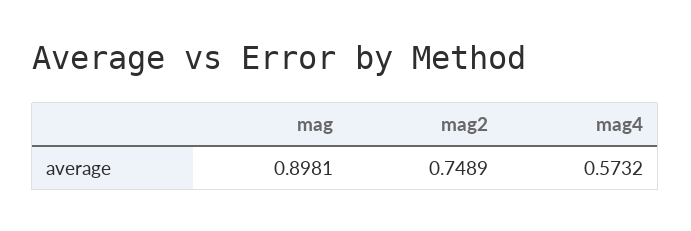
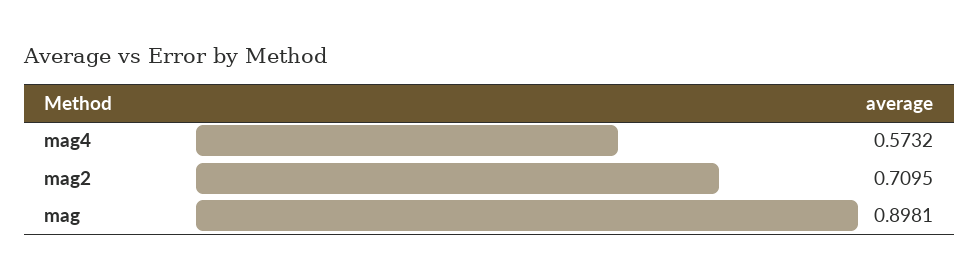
mag2: 0.7489 -> 0.7095

